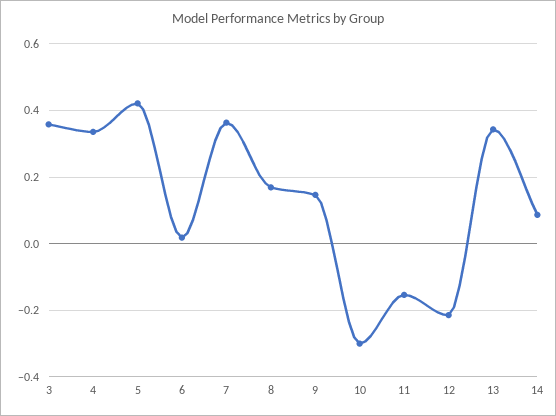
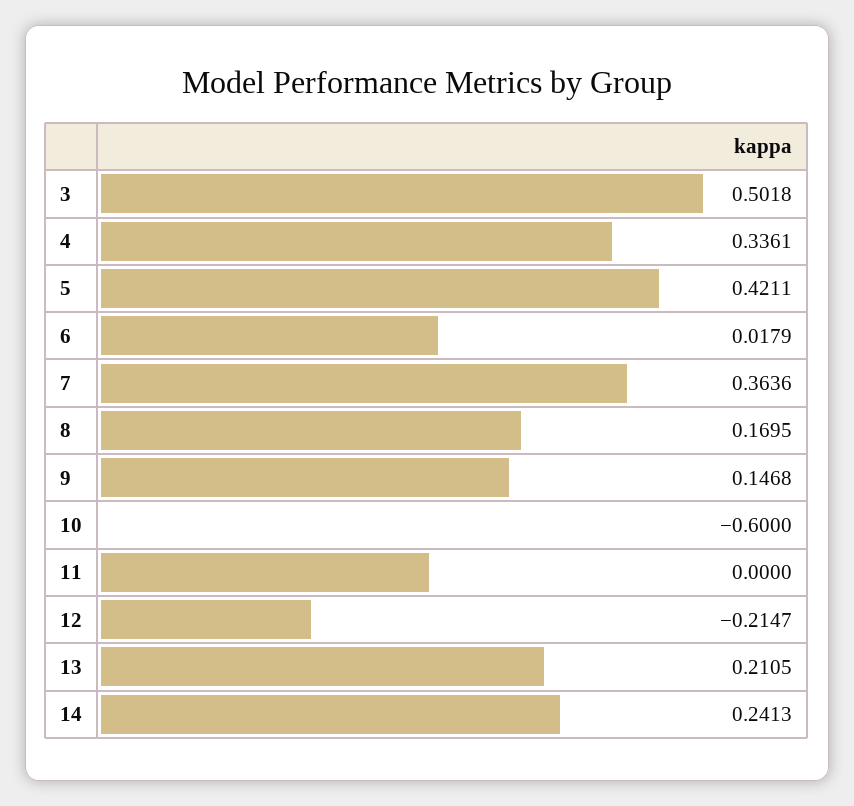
3: 0.36 -> 0.5018
10: -0.3 -> -0.6
11: -0.16 -> 0
13: 0.34 -> 0.2105
14: 0.08 -> 0.2413

